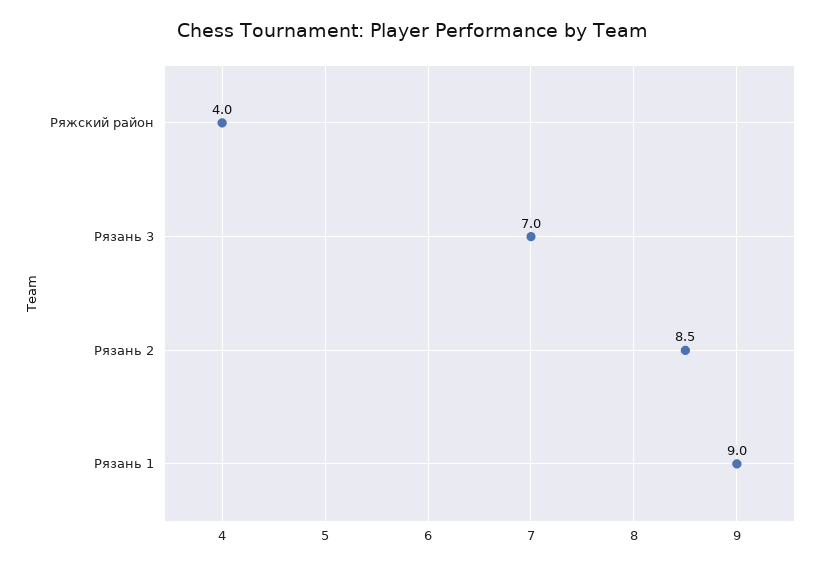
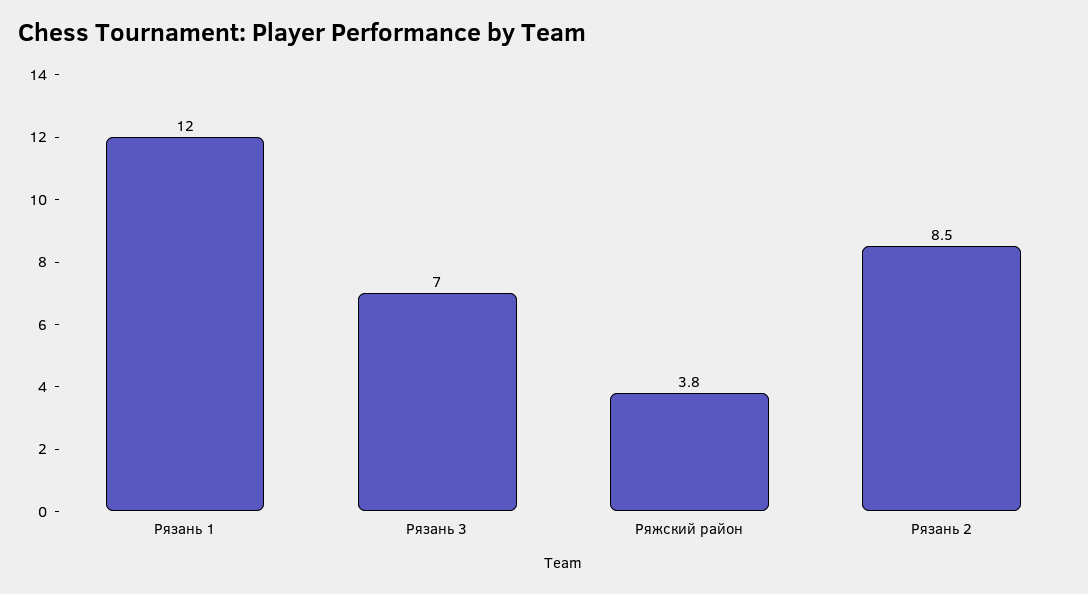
Ряжский район: 4 -> 3.8
Рязань 1: 9 -> 12

